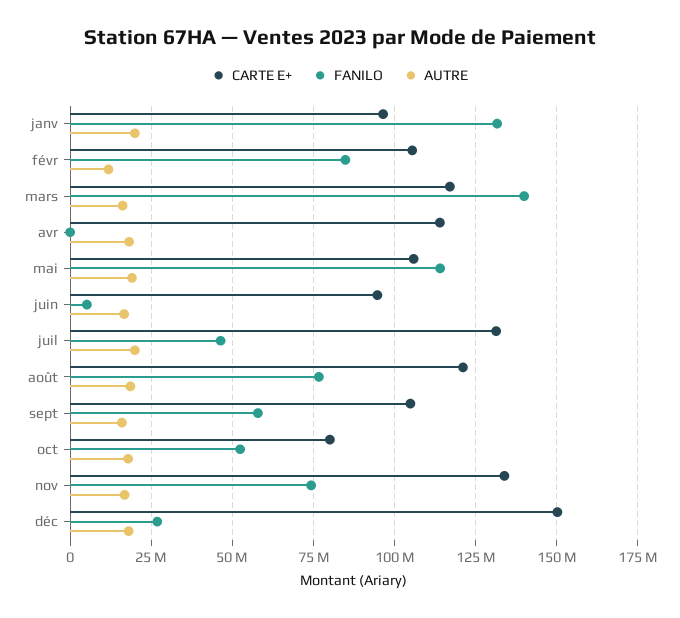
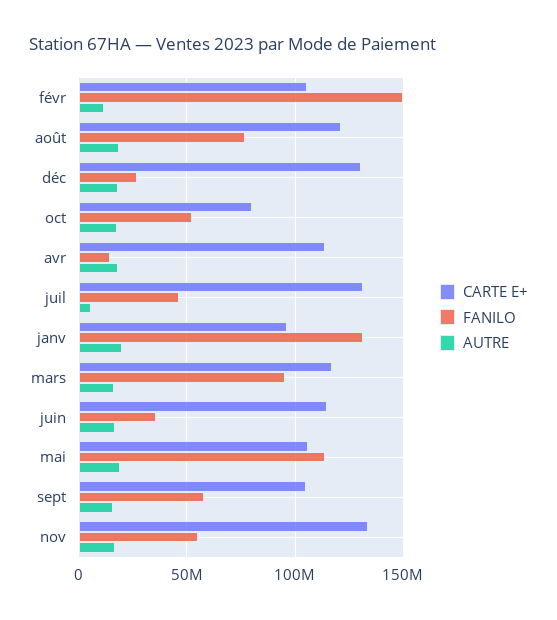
FANILO, févr: 85000000 -> 150000000
FANILO, mars: 140000000 -> 95000000
FANILO, avr: 0 -> 15000000
CARTE E+, juin: 95000000 -> 115000000
FANILO, juin: 5000000 -> 35000000
AUTRE, juil: 20000000 -> 5000000
FANILO, nov: 75000000 -> 55000000
CARTE E+, déc: 150000000 -> 130000000

